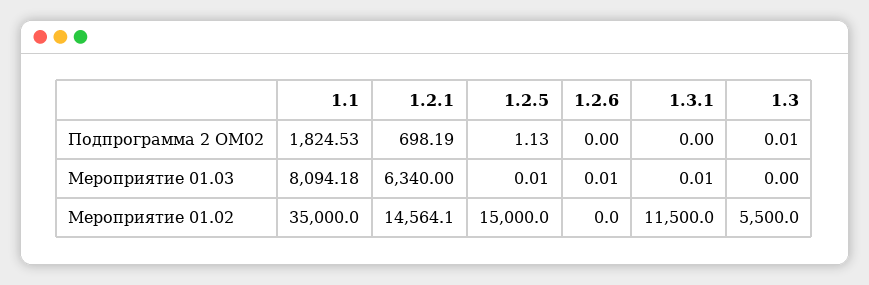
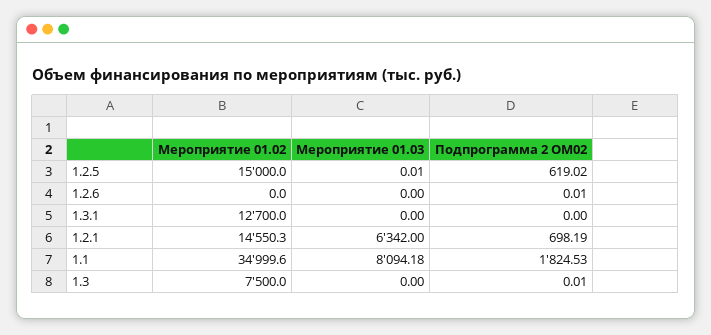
1.2.5, Подпрограмма 2 ОМ02: 1.13 -> 619.02
1.2.6, Подпрограмма 2 ОМ02: 0 -> 0.01
1.2.1, Мероприятие 01.03: 6340 -> 6342
1.2.6, Мероприятие 01.03: 0.01 -> 0
1.3.1, Мероприятие 01.03: 0.01 -> 0
1.1, Мероприятие 01.02: 35000 -> 34999.6
1.2.1, Мероприятие 01.02: 14564.1 -> 14550.3
1.3.1, Мероприятие 01.02: 11500 -> 12700
1.3, Мероприятие 01.02: 5500 -> 7500

